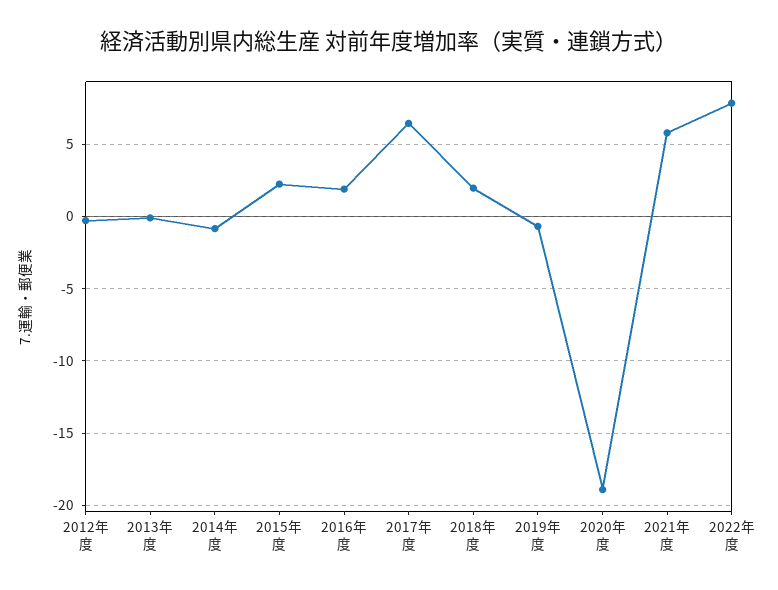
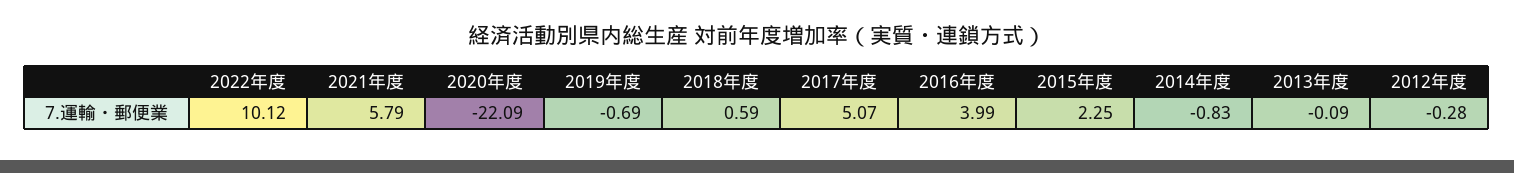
2016年度: 2 -> 3.99
2017年度: 6.5 -> 5.07
2018年度: 2 -> 0.59
2020年度: -19 -> -22.09
2022年度: 8 -> 10.12

